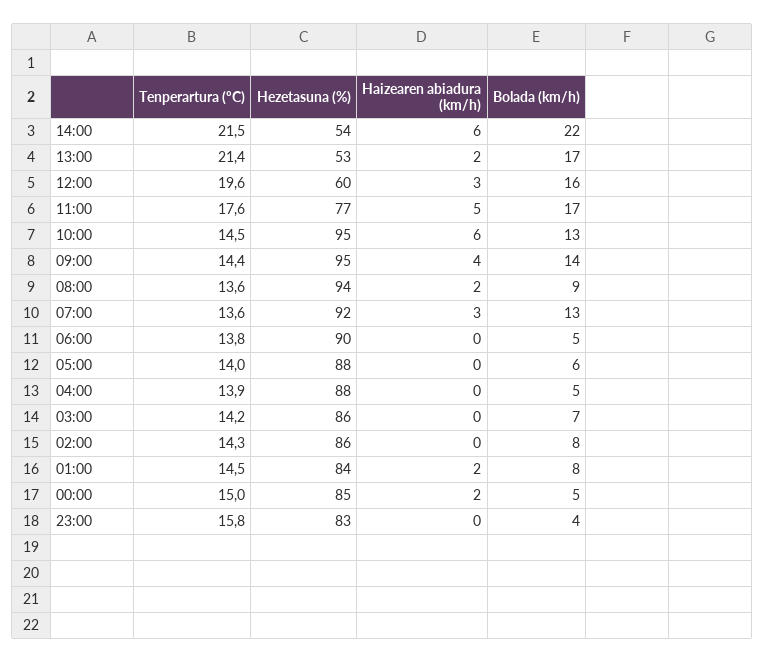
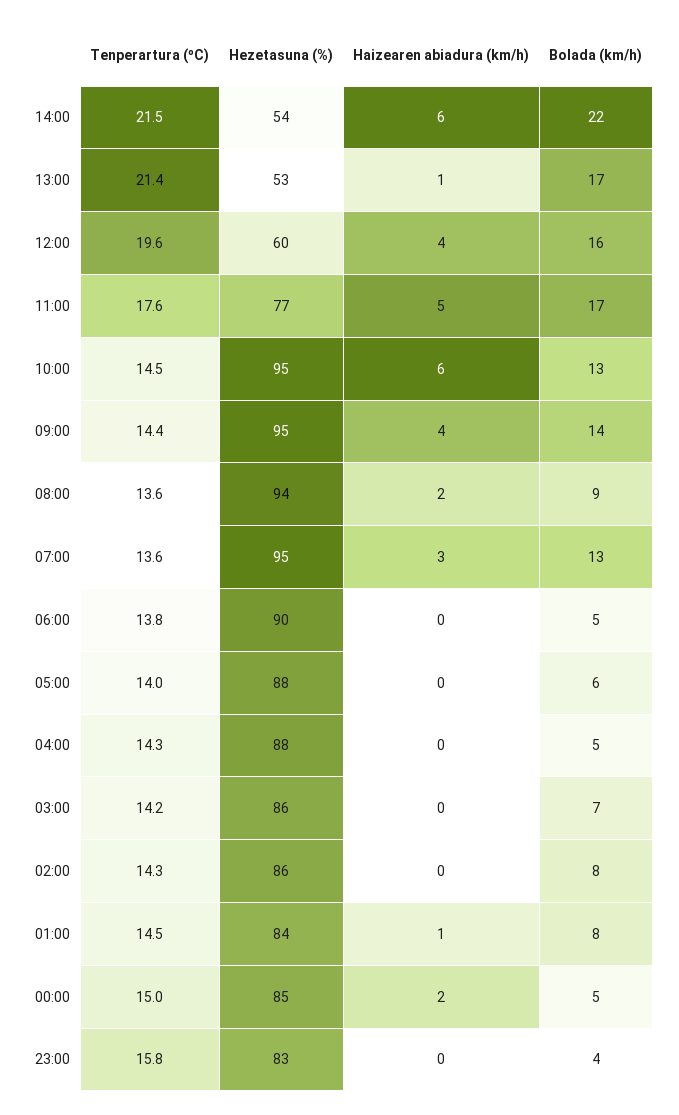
Haizearen abiadura (km/h), 13:00: 2 -> 1
Haizearen abiadura (km/h), 12:00: 3 -> 4
Hezetasuna (%), 07:00: 92 -> 95
Tenperartura (ºC), 04:00: 13.9 -> 14.3
Haizearen abiadura (km/h), 01:00: 2 -> 1

